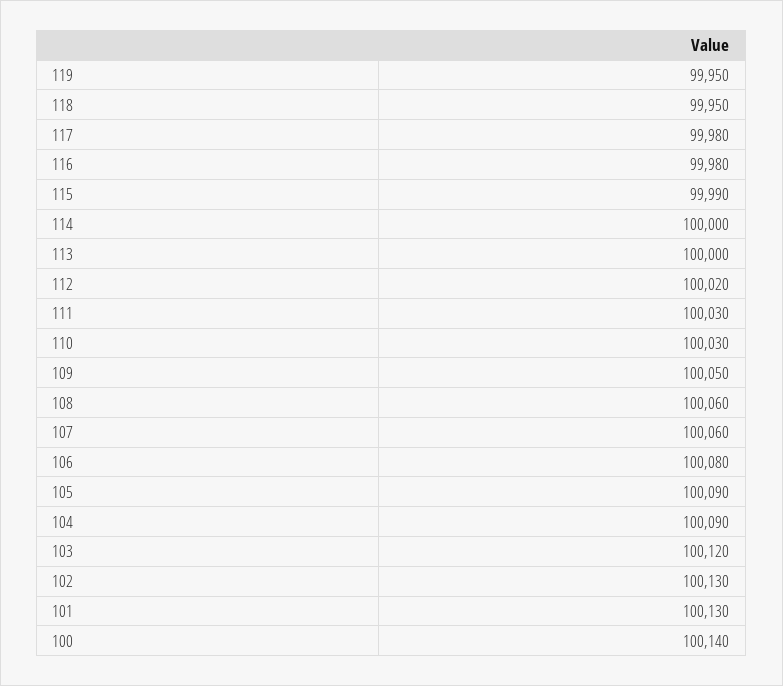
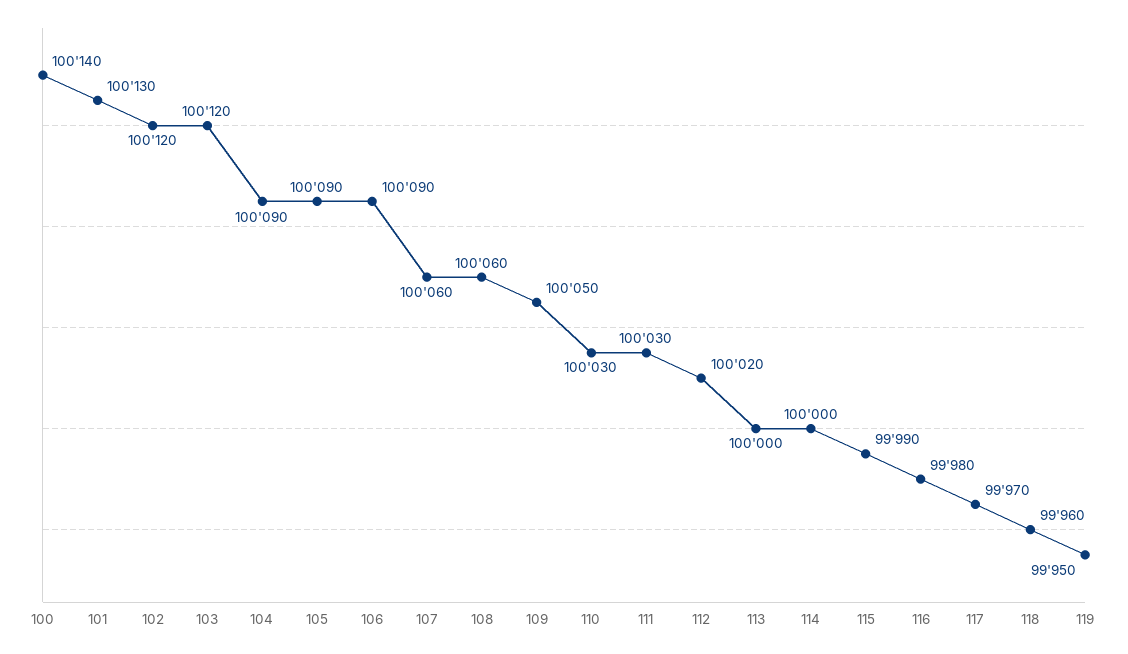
118: 99950 -> 99960
117: 99980 -> 99970
106: 100080 -> 100090
102: 100130 -> 100120

